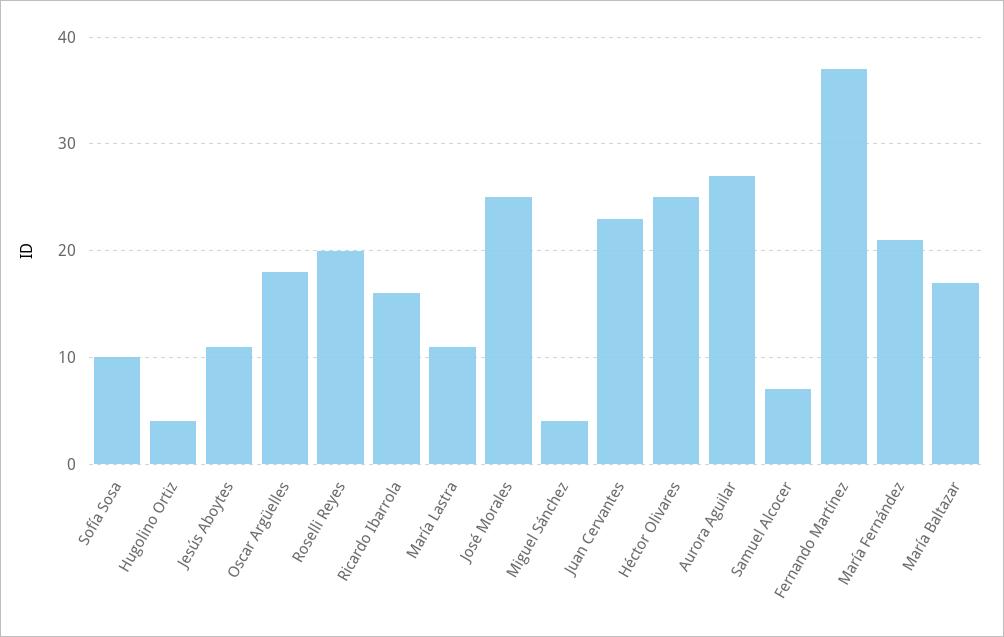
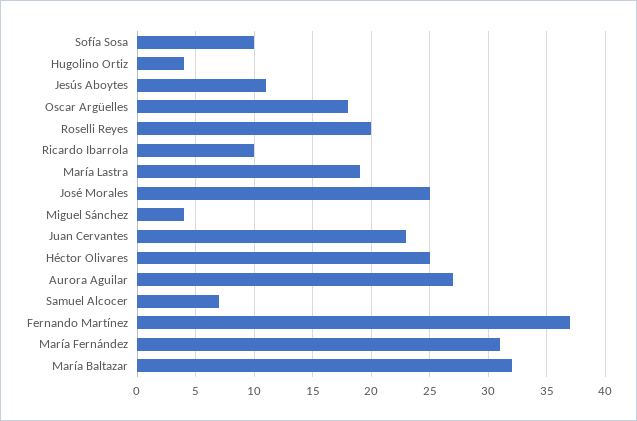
Ricardo Ibarrola: 16 -> 10
María Lastra: 11 -> 19
María Fernández: 21 -> 31
María Baltazar: 17 -> 32

